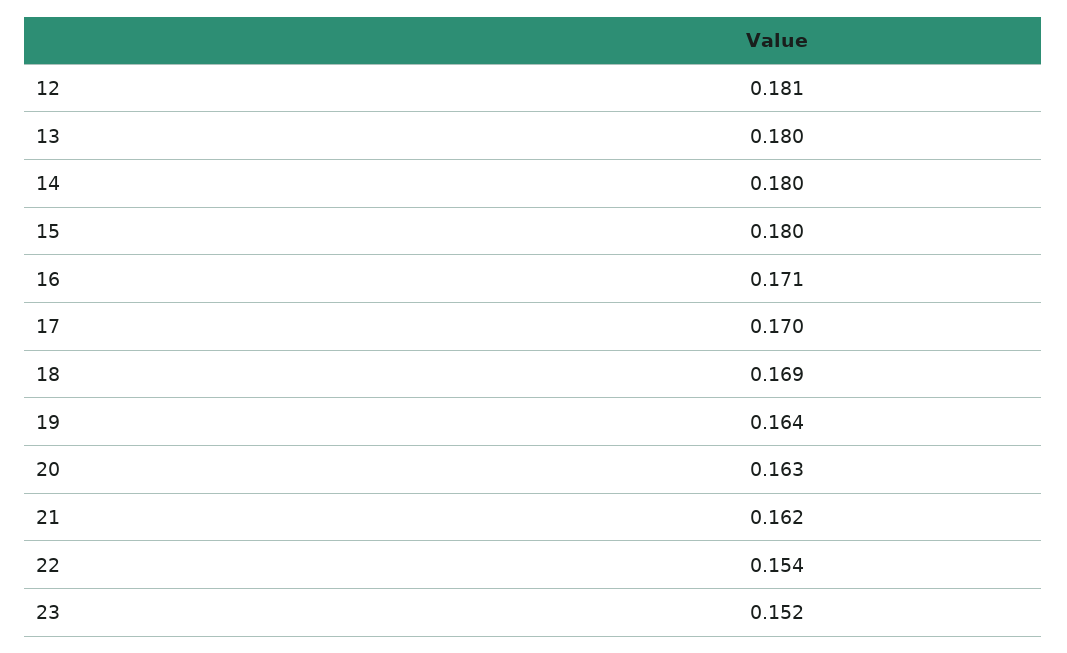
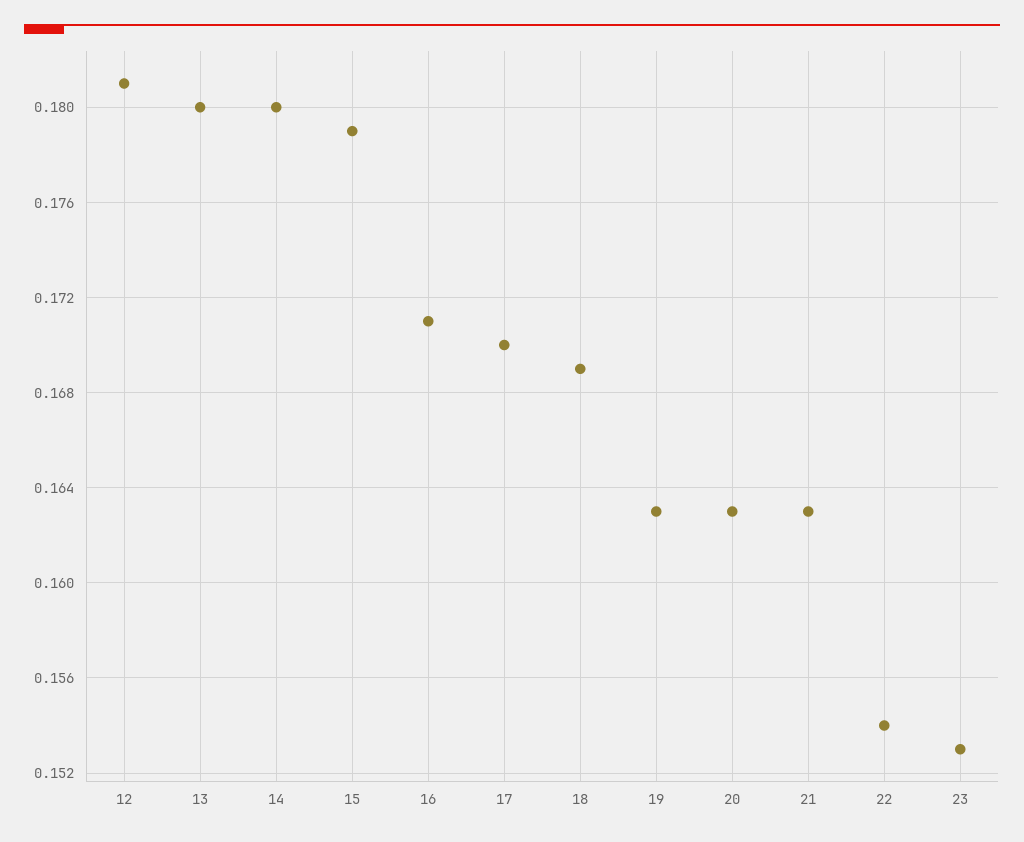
15: 0.18 -> 0.179
19: 0.164 -> 0.163
21: 0.162 -> 0.163
23: 0.152 -> 0.153

